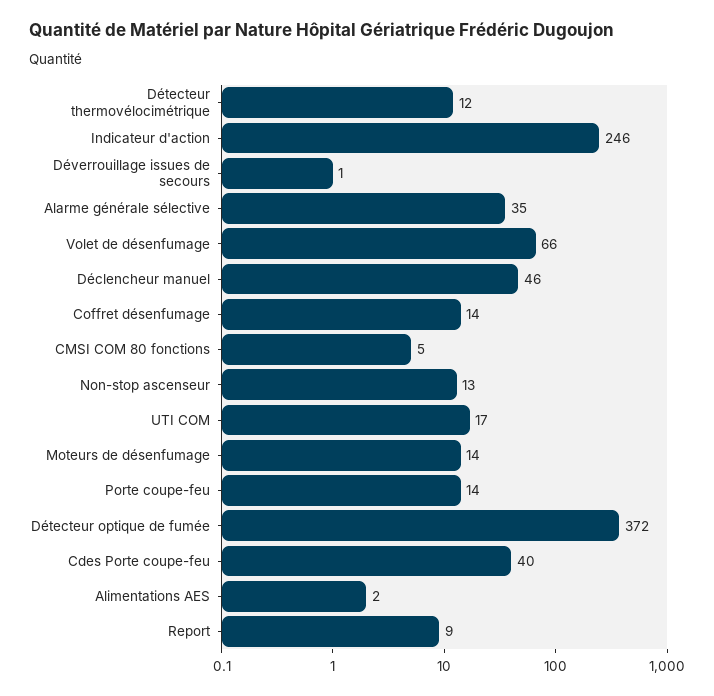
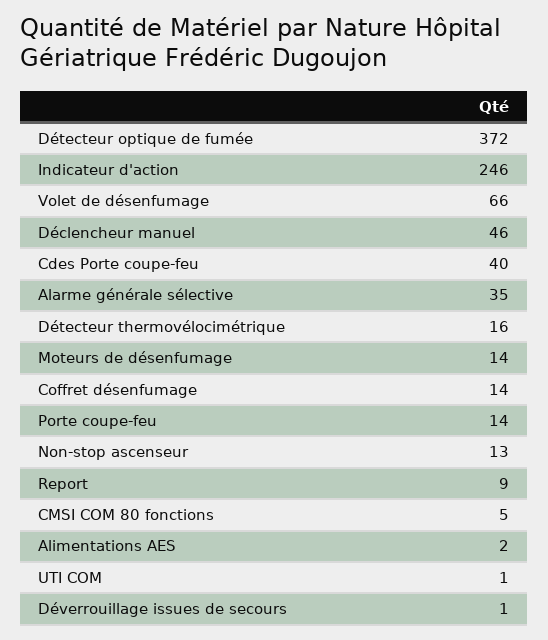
Détecteur thermovélocimétrique: 12 -> 16
UTI COM: 17 -> 1

